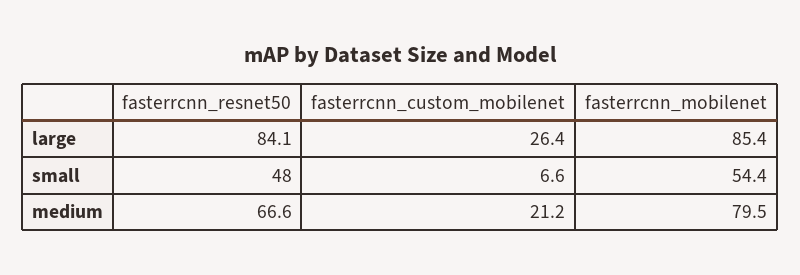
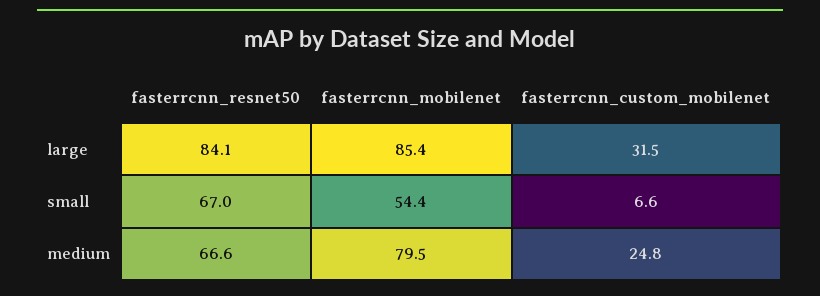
fasterrcnn_custom_mobilenet, large: 26.4 -> 31.5
fasterrcnn_resnet50, small: 48 -> 67
fasterrcnn_custom_mobilenet, medium: 21.2 -> 24.8

